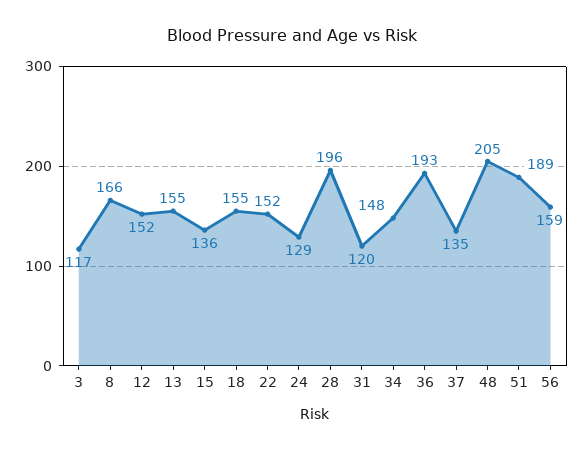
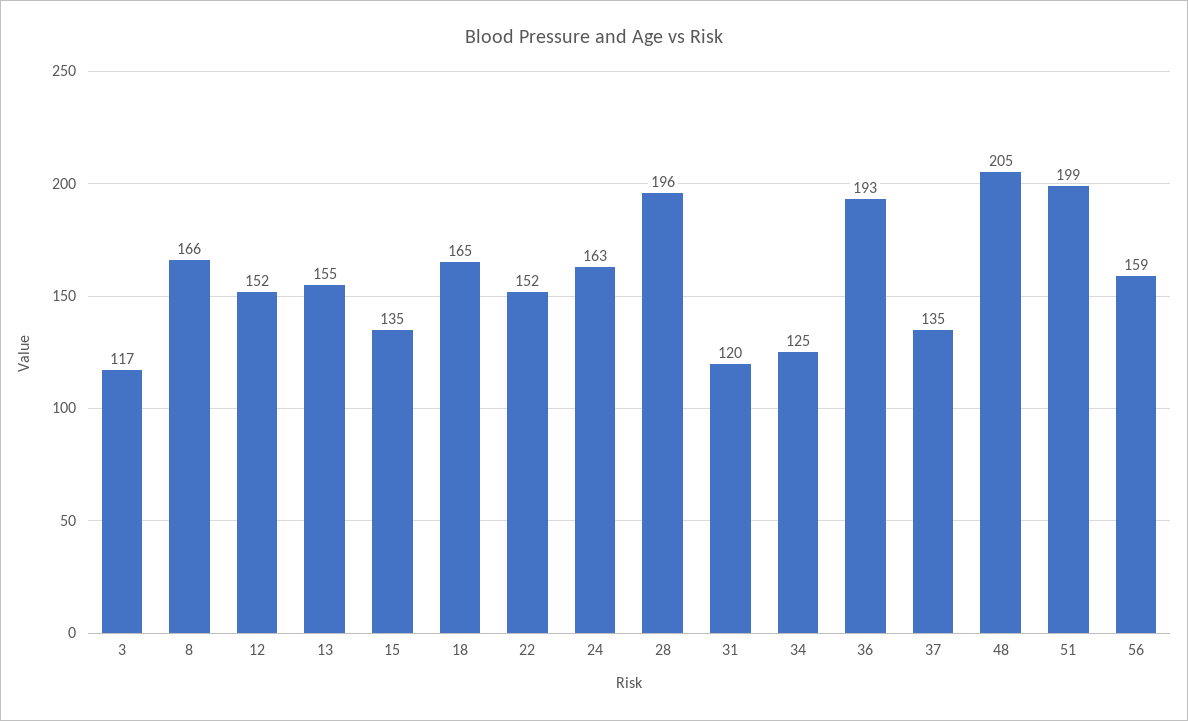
15: 136 -> 135
18: 155 -> 165
24: 129 -> 163
34: 148 -> 125
51: 189 -> 199

